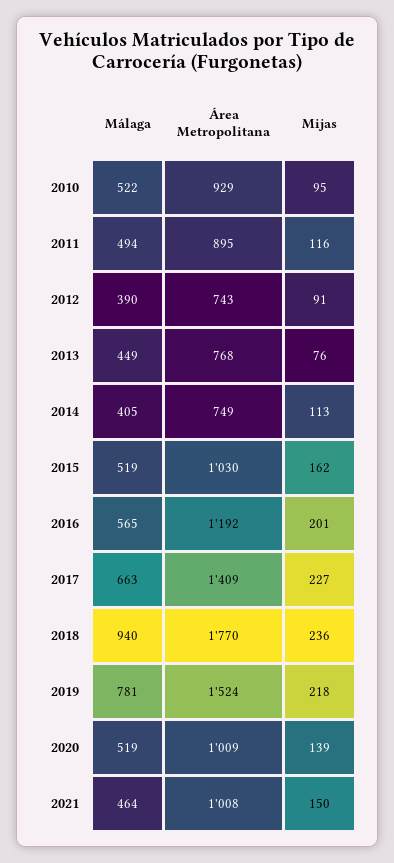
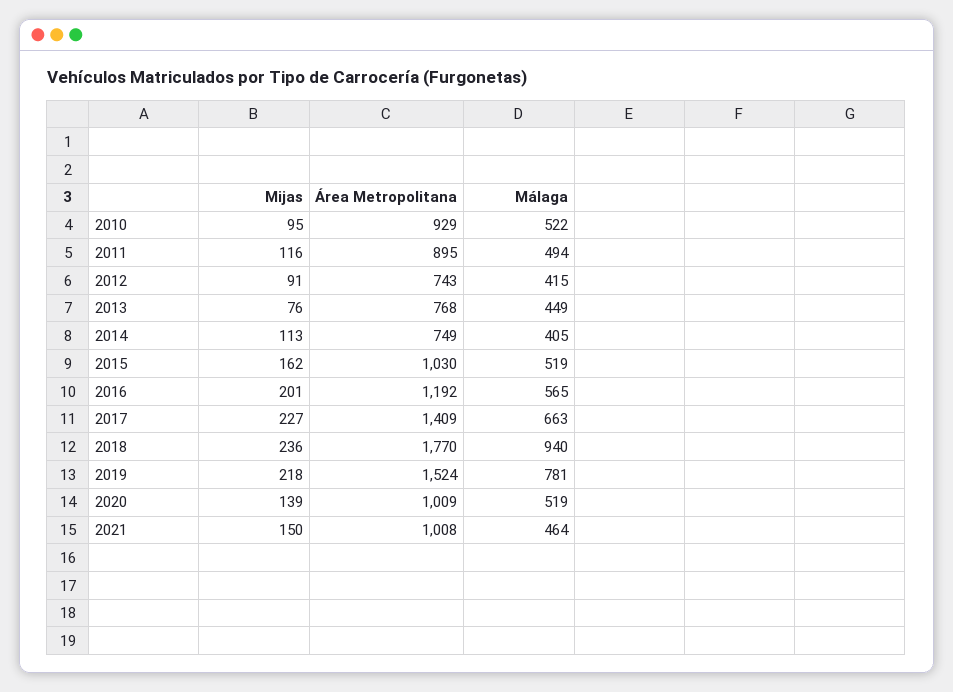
Málaga, 2012: 390 -> 415

